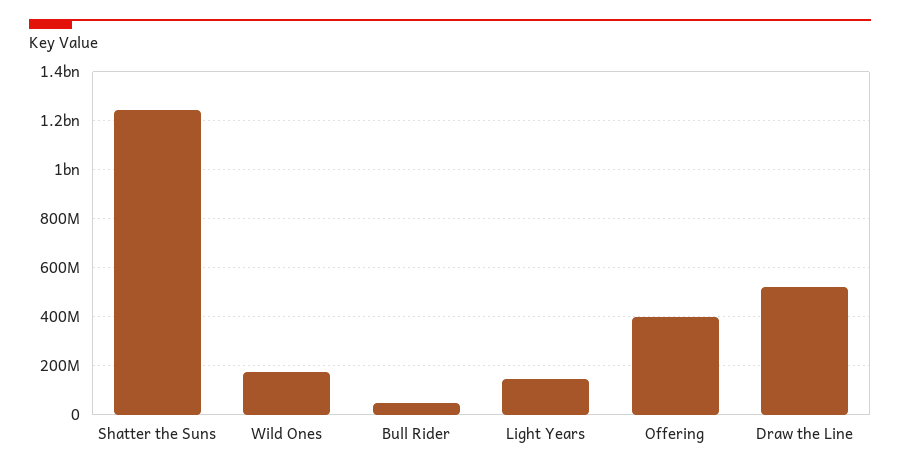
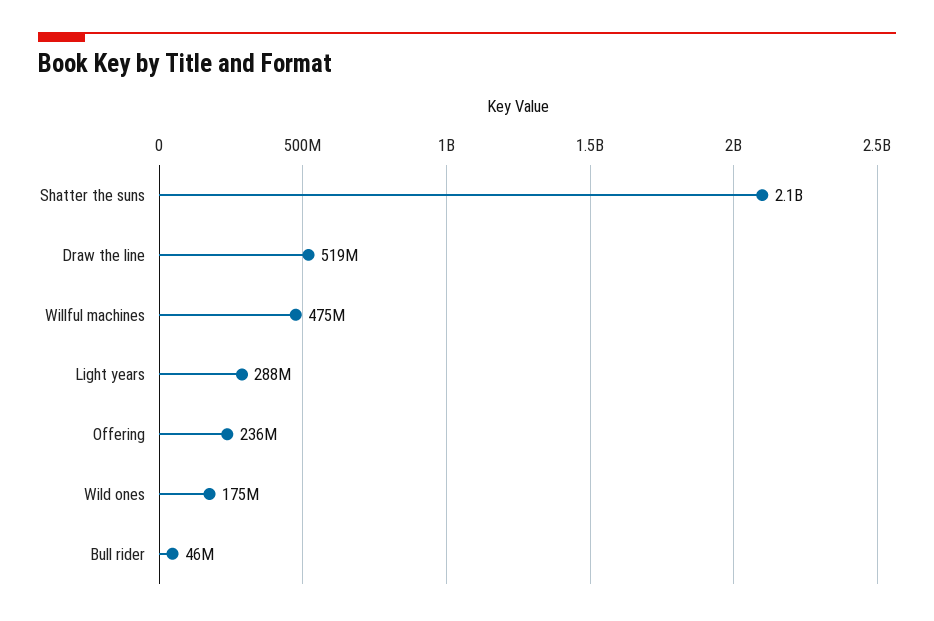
Shatter the Suns: 1250000000 -> 2100000000
Light Years: 150000000 -> 288000000
Offering: 400000000 -> 236000000
Willful machines: none -> 475000000

